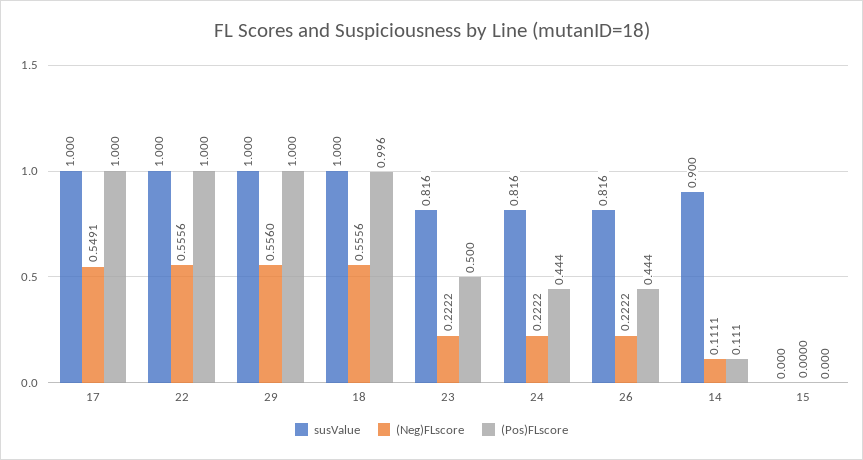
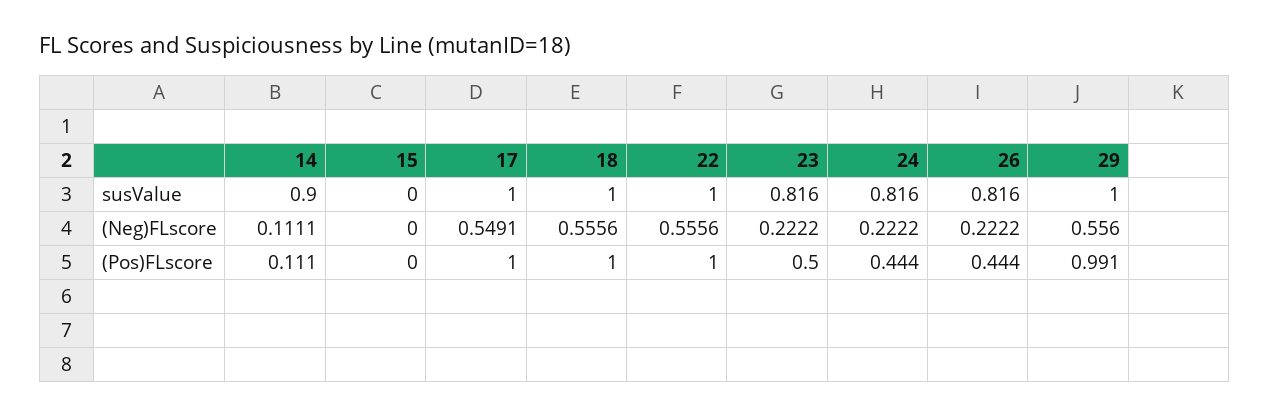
(Pos)FLscore, 29: 1 -> 0.991
(Pos)FLscore, 18: 0.996 -> 1

